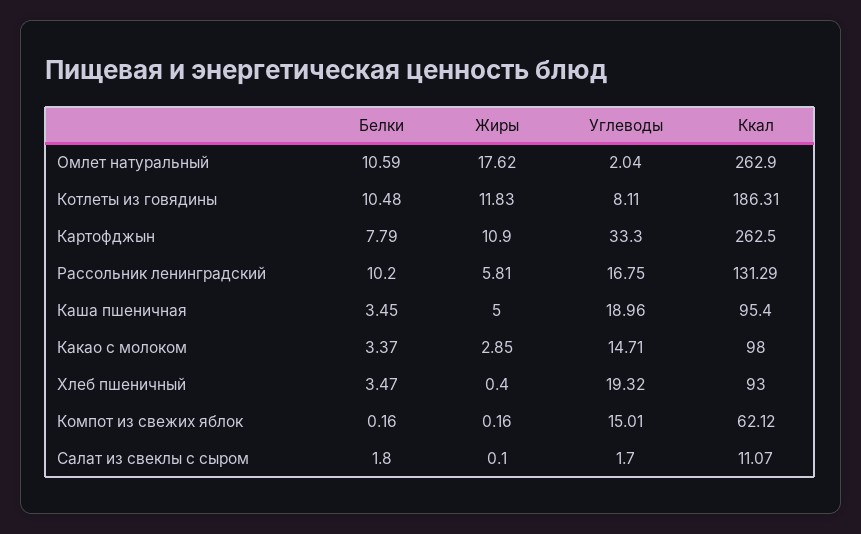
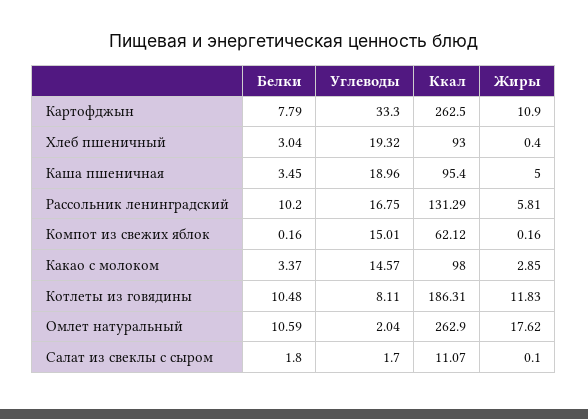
Углеводы, Какао с молоком: 14.71 -> 14.57
Белки, Хлеб пшеничный: 3.47 -> 3.04

